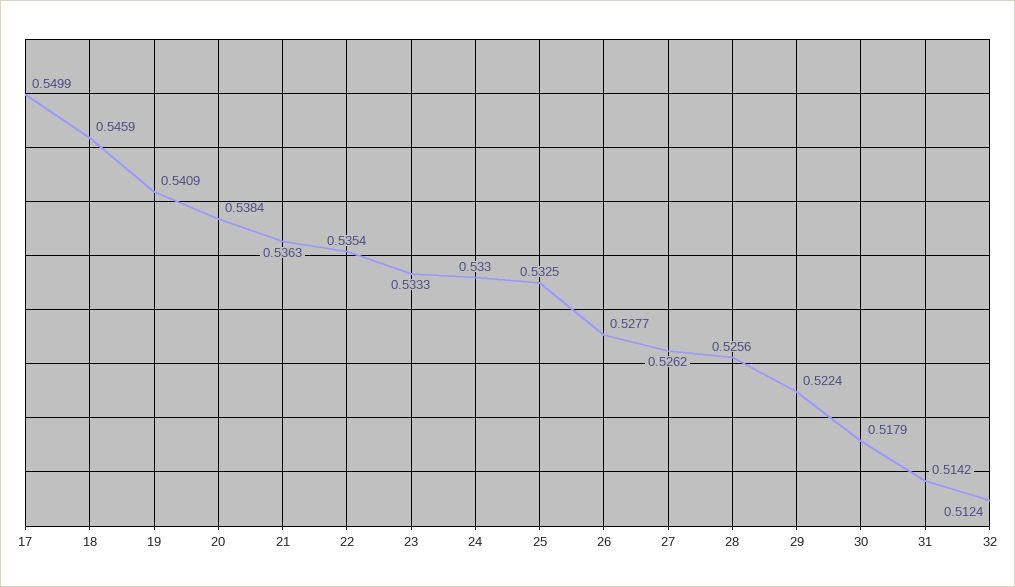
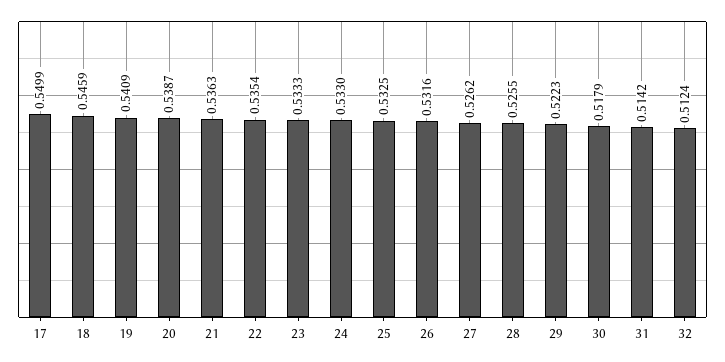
20: 0.5384 -> 0.5387
26: 0.5277 -> 0.5316
28: 0.5256 -> 0.5255
29: 0.5224 -> 0.5223

